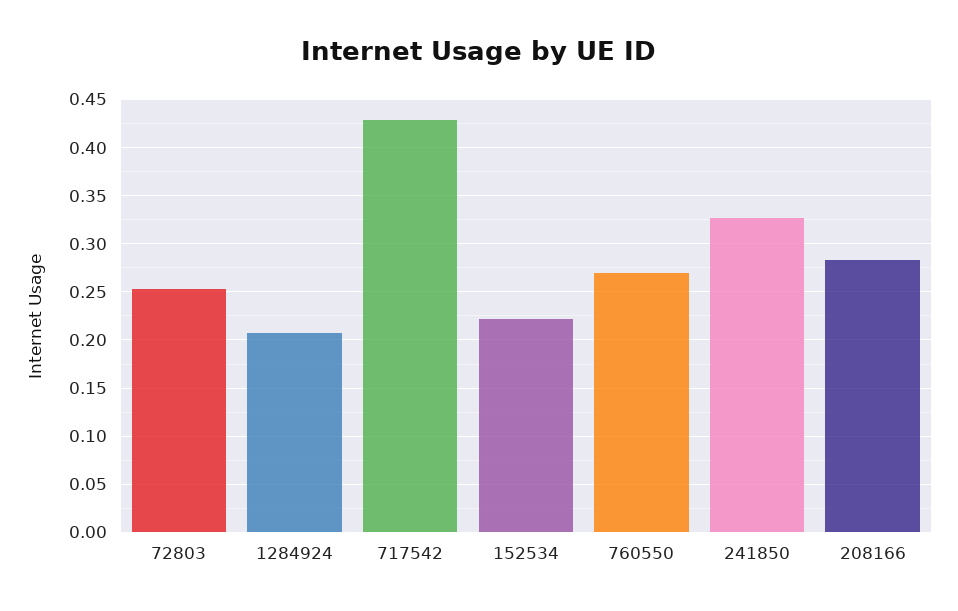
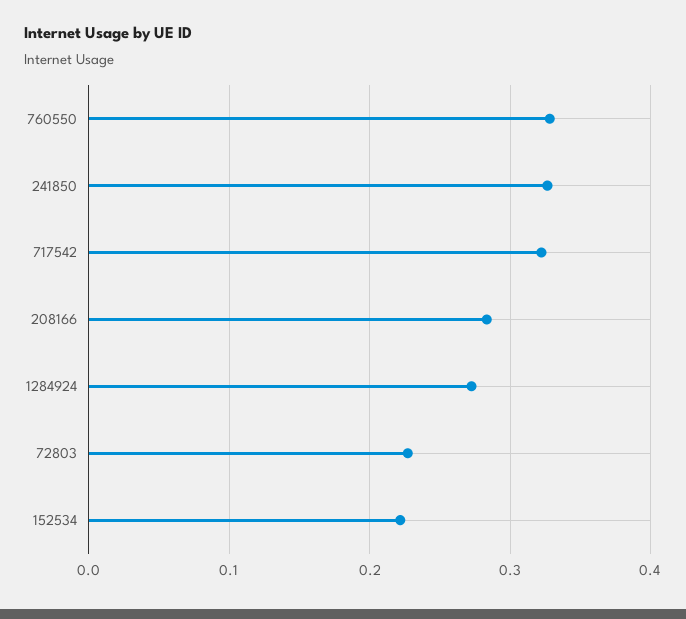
72803: 0.25 -> 0.23
1284924: 0.21 -> 0.27
717542: 0.43 -> 0.32
760550: 0.27 -> 0.33

